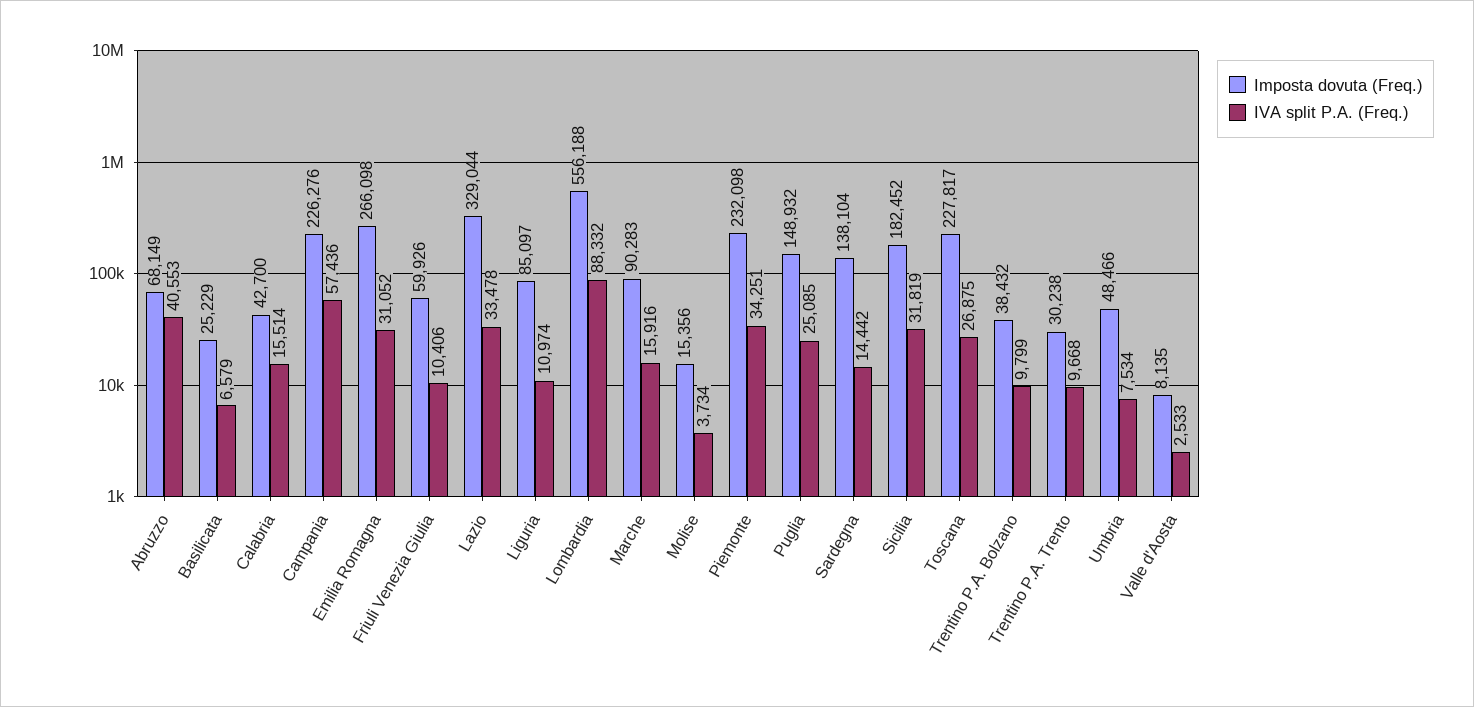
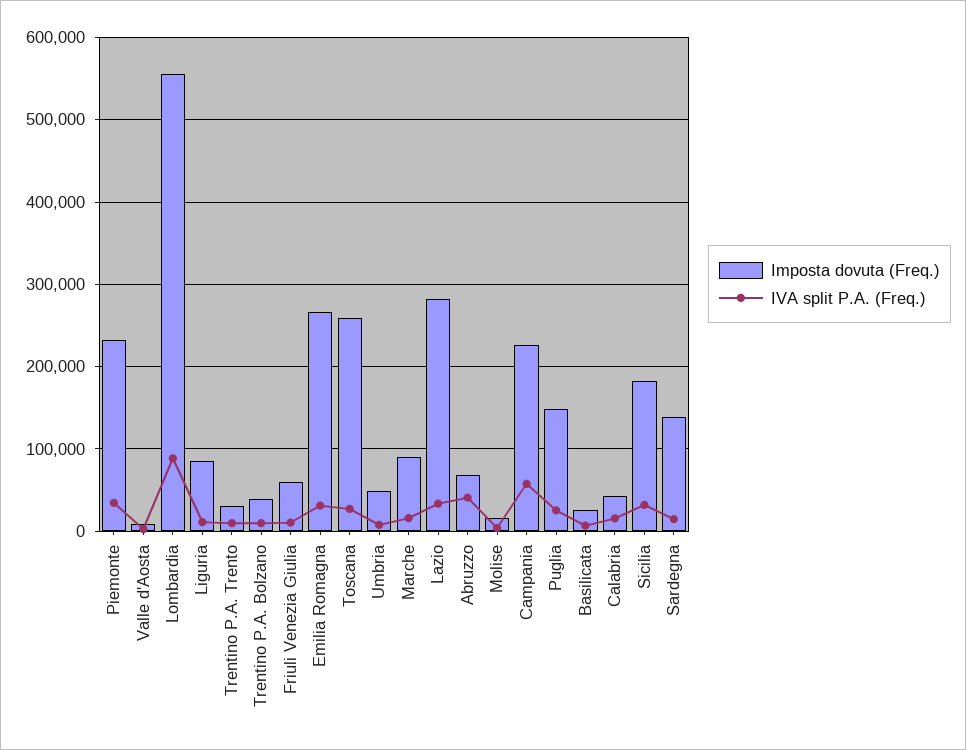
Imposta dovuta (Freq.), Lazio: 329044 -> 280000
Imposta dovuta (Freq.), Toscana: 227817 -> 260000

